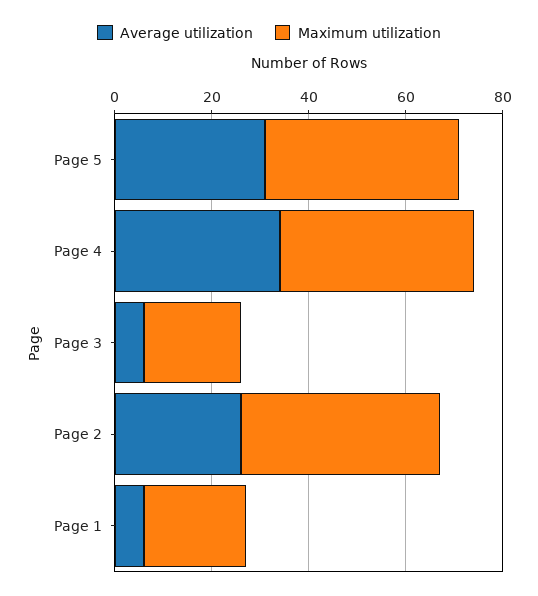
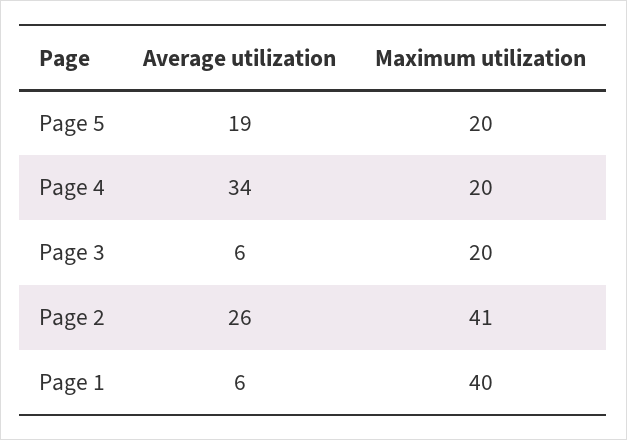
Average utilization, Page 5: 30 -> 19
Maximum utilization, Page 5: 40 -> 20
Maximum utilization, Page 4: 40 -> 20
Maximum utilization, Page 1: 20 -> 40

